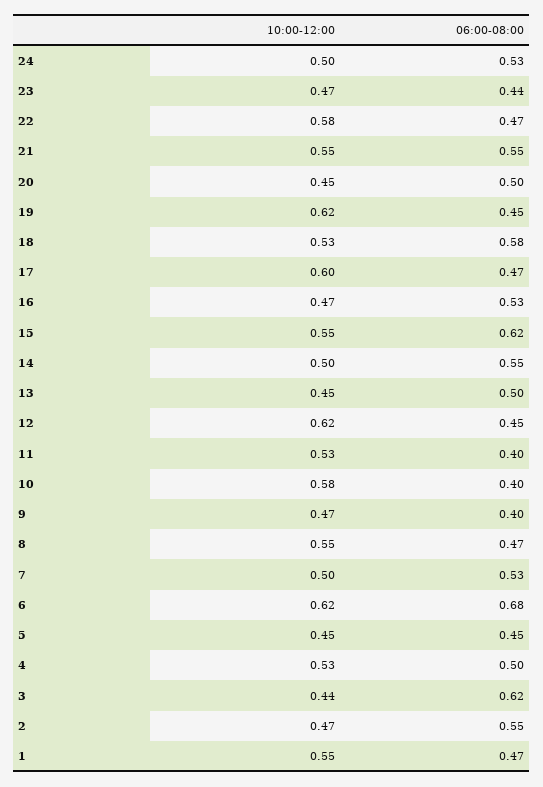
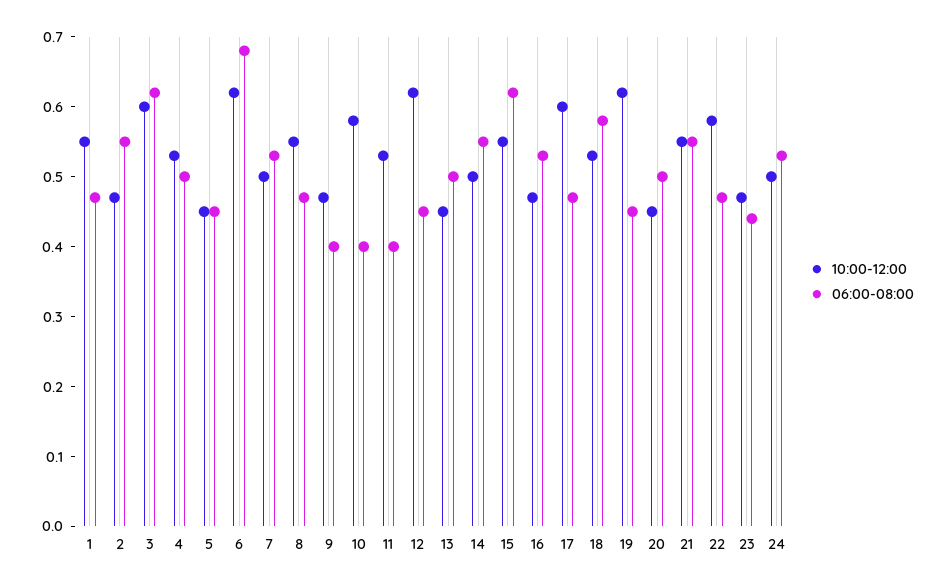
10:00-12:00, 3: 0.44 -> 0.6

